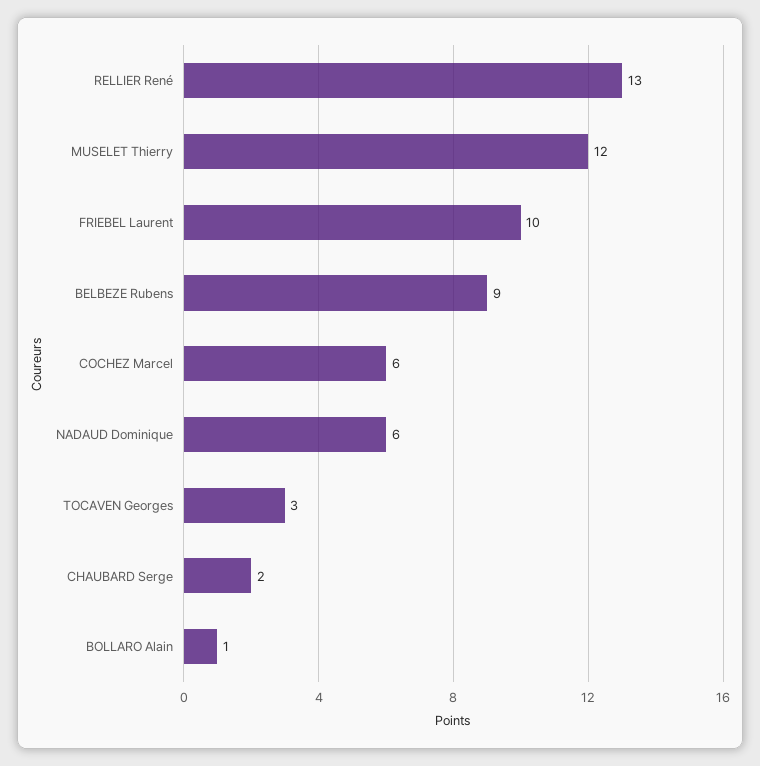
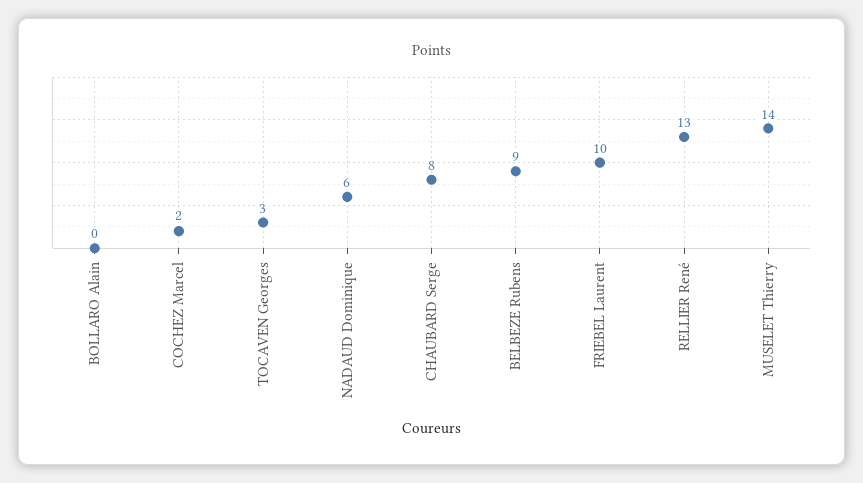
MUSELET Thierry: 12 -> 14
COCHEZ Marcel: 6 -> 2
CHAUBARD Serge: 2 -> 8
BOLLARO Alain: 1 -> 0

